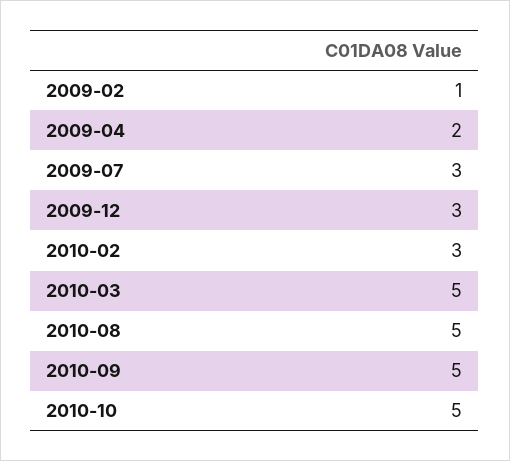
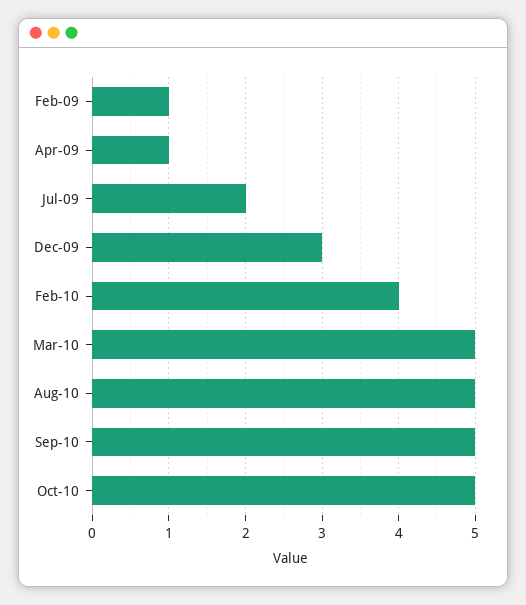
2009-04: 2 -> 1
2009-07: 3 -> 2
2010-02: 3 -> 4

